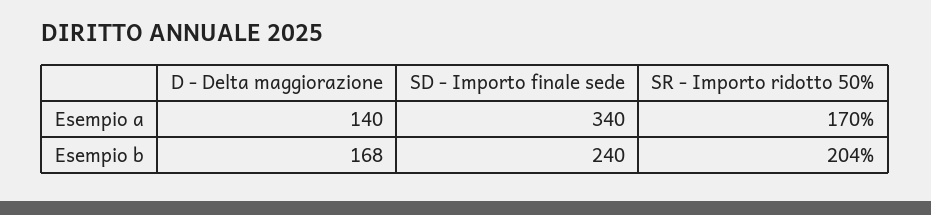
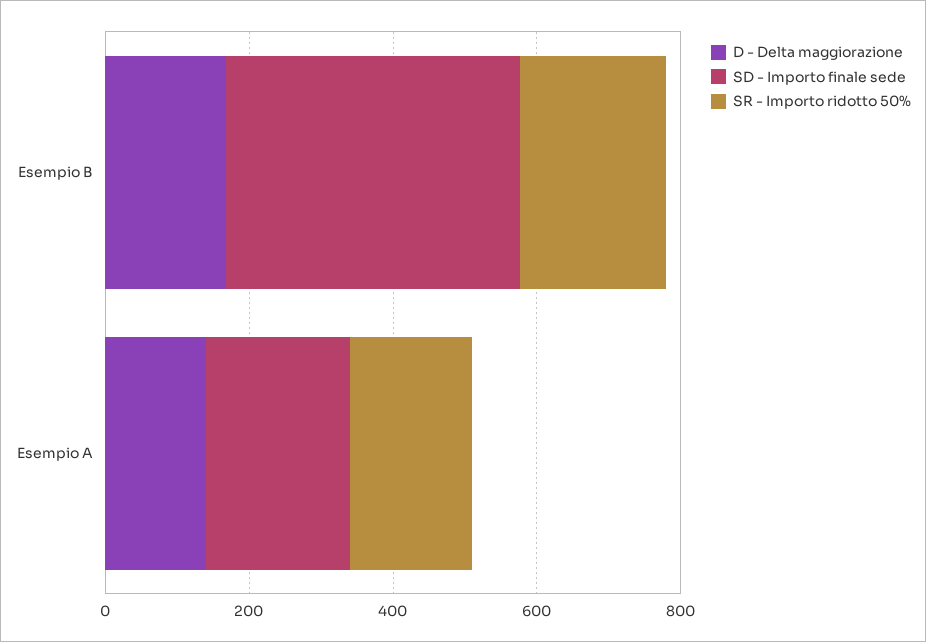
SD - Importo finale sede, Esempio a: 340 -> 200
SD - Importo finale sede, Esempio b: 240 -> 400

